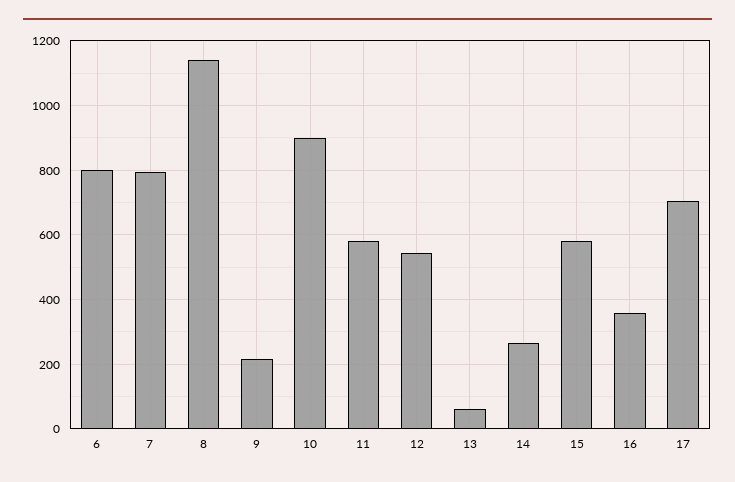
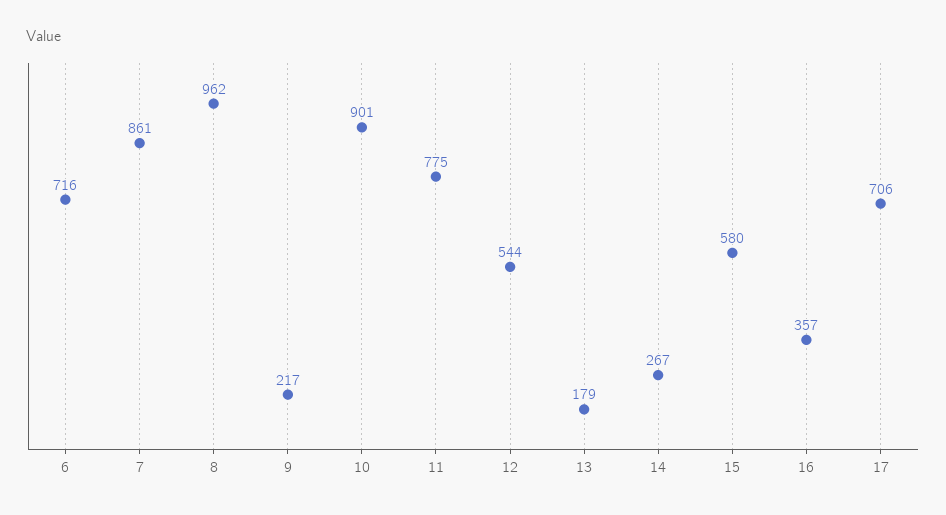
6: 800 -> 716
7: 800 -> 861
8: 1140 -> 962
11: 580 -> 775
13: 60 -> 179

